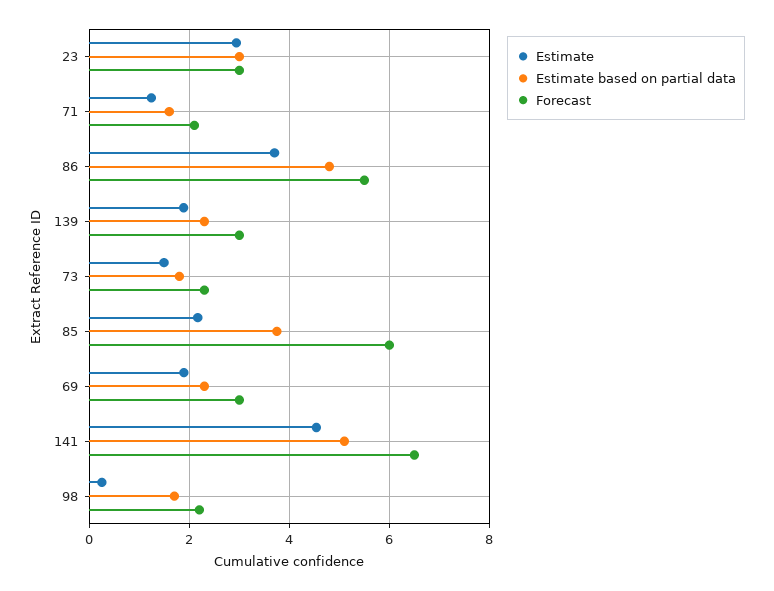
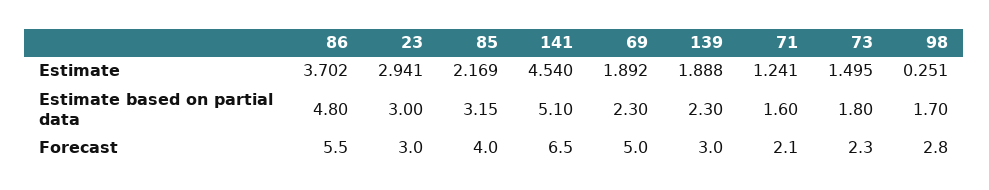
Estimate based on partial data, 85: 3.8 -> 3.15
Forecast, 85: 6 -> 4
Forecast, 69: 3 -> 5
Forecast, 98: 2.2 -> 2.8

